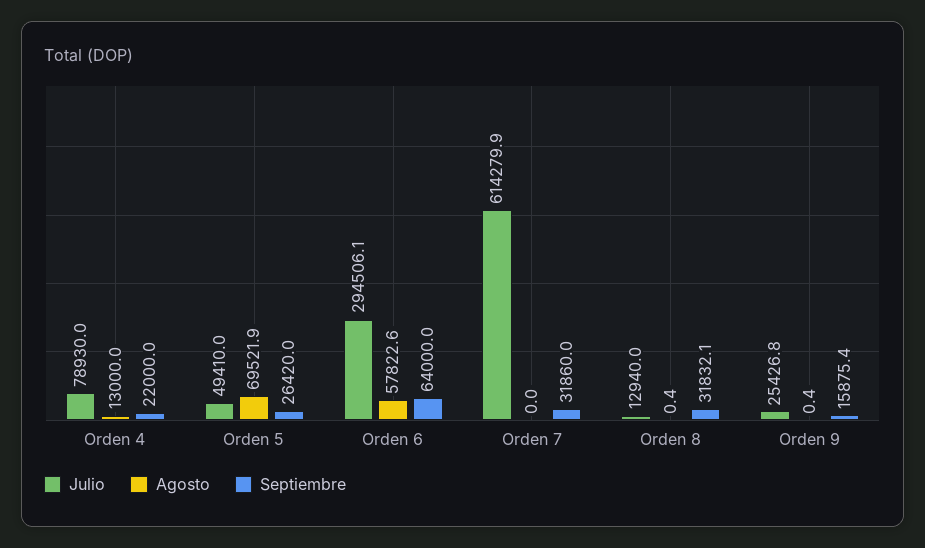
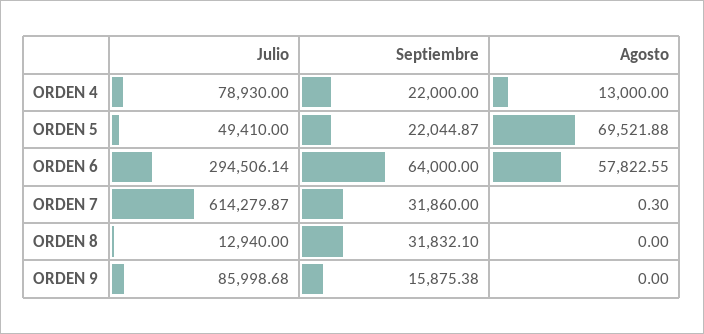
Septiembre, Orden 5: 26420 -> 22044.87
Agosto, Orden 7: 0 -> 0.3
Agosto, Orden 8: 0.4 -> 0
Julio, Orden 9: 25426.8 -> 85998.68
Agosto, Orden 9: 0.4 -> 0

